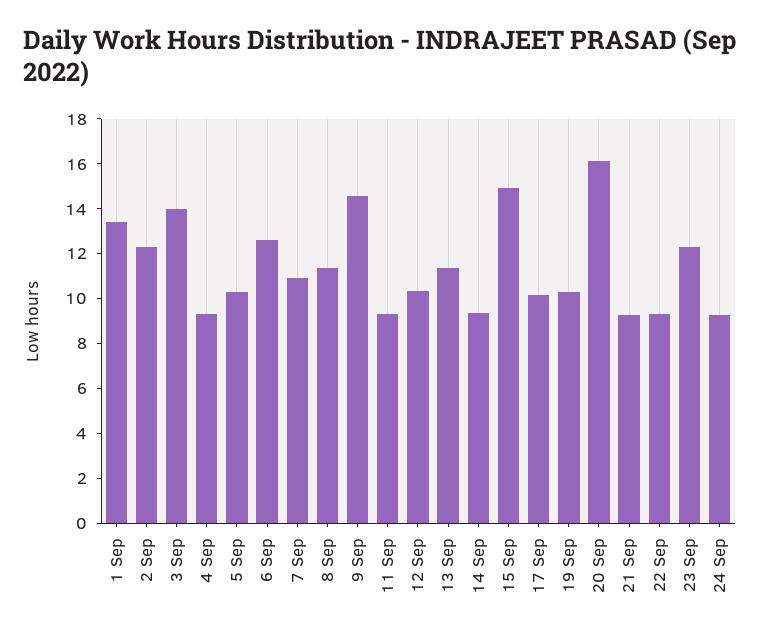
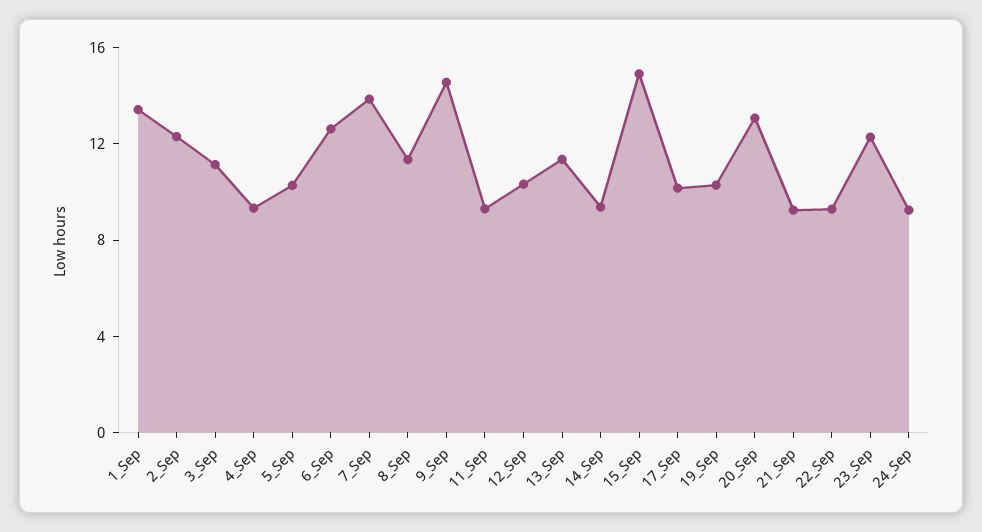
3 Sep: 14 -> 11
7 Sep: 11 -> 14
20 Sep: 16 -> 13

